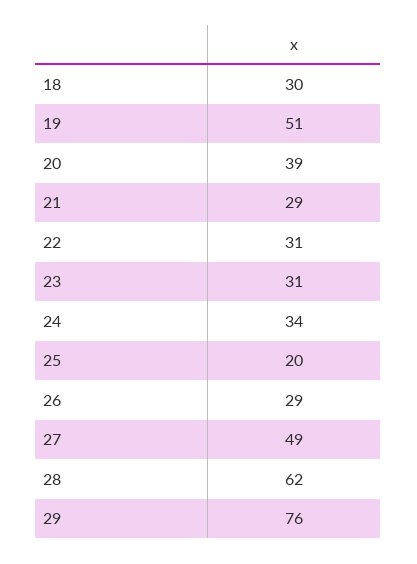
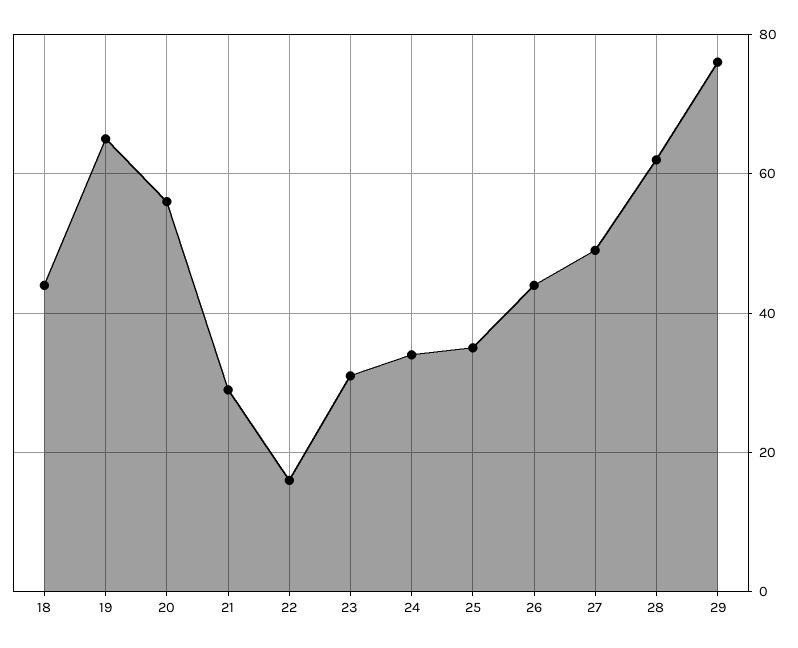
18: 30 -> 45
19: 51 -> 65
20: 39 -> 55
22: 31 -> 15
25: 20 -> 35
26: 29 -> 45

